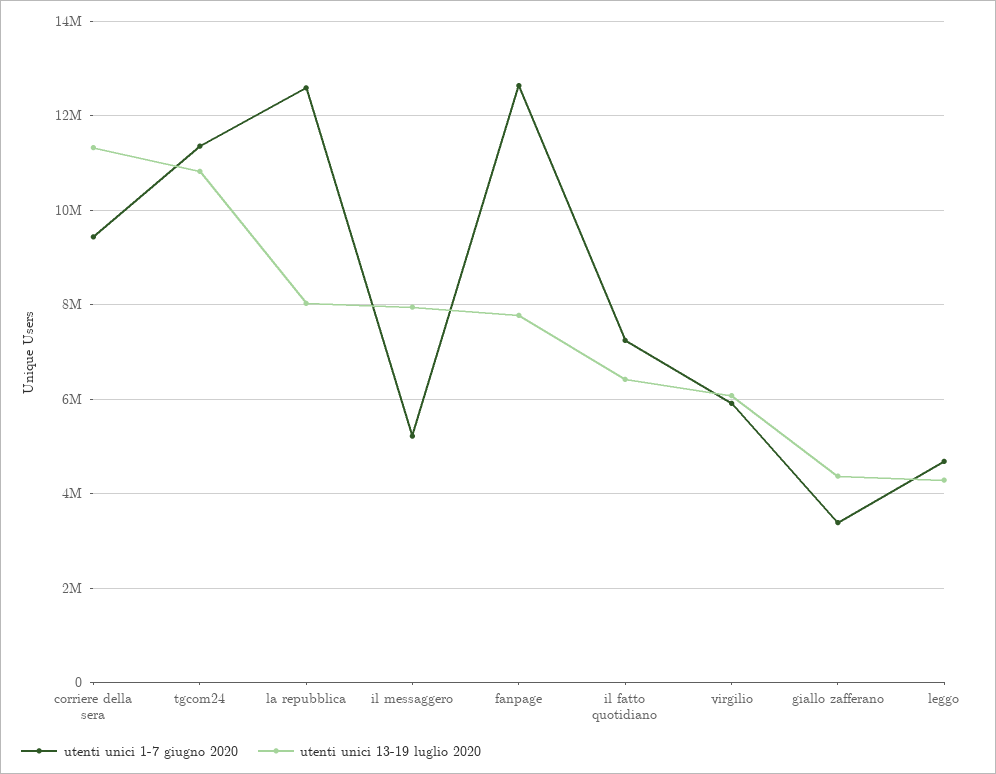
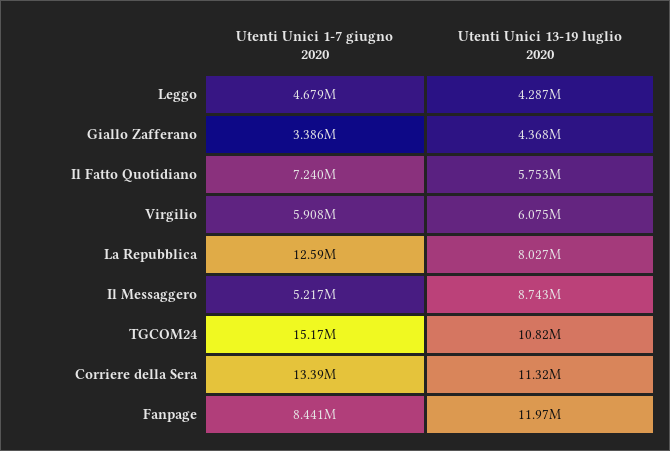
utenti unici 1-7 giugno 2020, corriere della sera: 9400000 -> 13390000
utenti unici 1-7 giugno 2020, tgcom24: 11400000 -> 15170000
utenti unici 13-19 luglio 2020, il messaggero: 8000000 -> 8743000
utenti unici 1-7 giugno 2020, fanpage: 12600000 -> 8441000
utenti unici 13-19 luglio 2020, fanpage: 7800000 -> 11970000
utenti unici 13-19 luglio 2020, il fatto quotidiano: 6400000 -> 5753000

